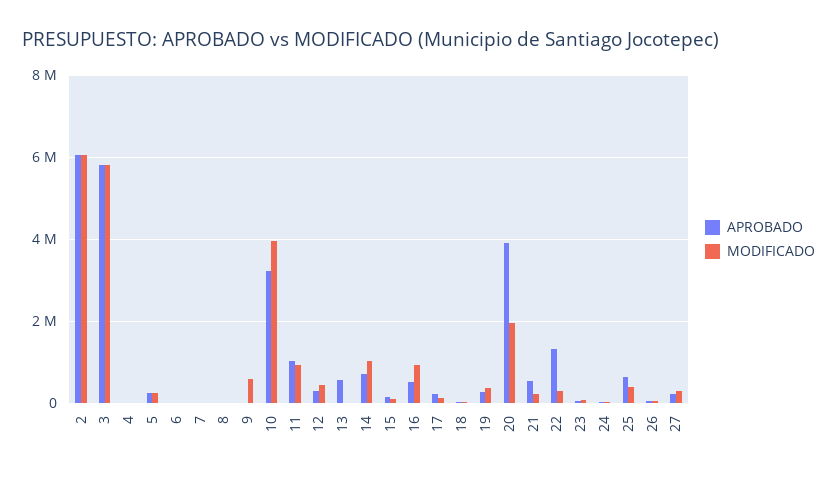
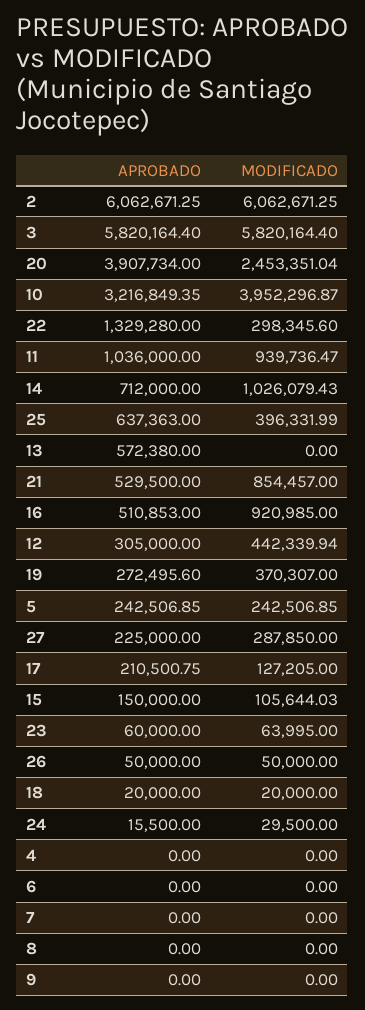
MODIFICADO, 9: 600000 -> 0
MODIFICADO, 20: 2000000 -> 2453351.04
MODIFICADO, 21: 200000 -> 854457

